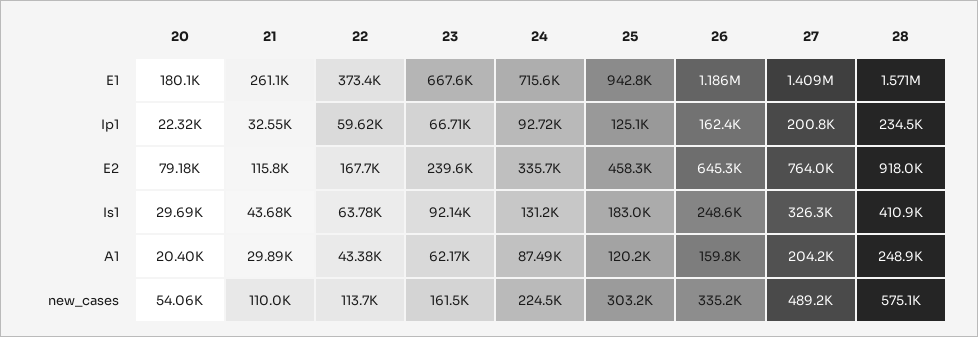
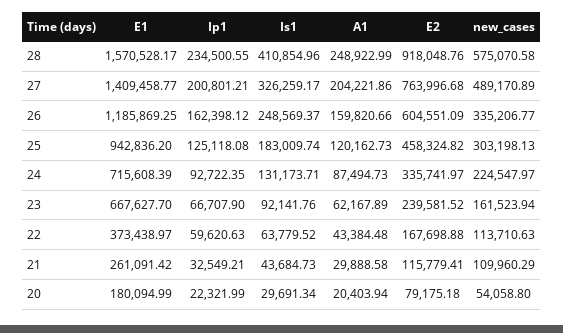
26, E2: 645300 -> 604551.09

